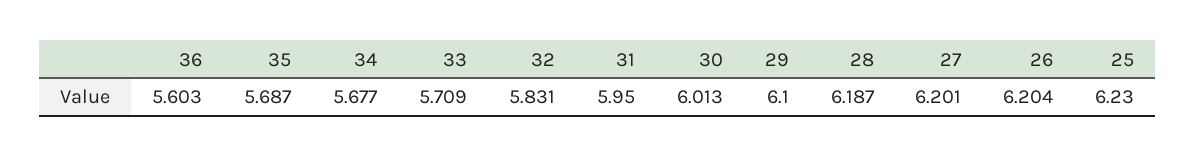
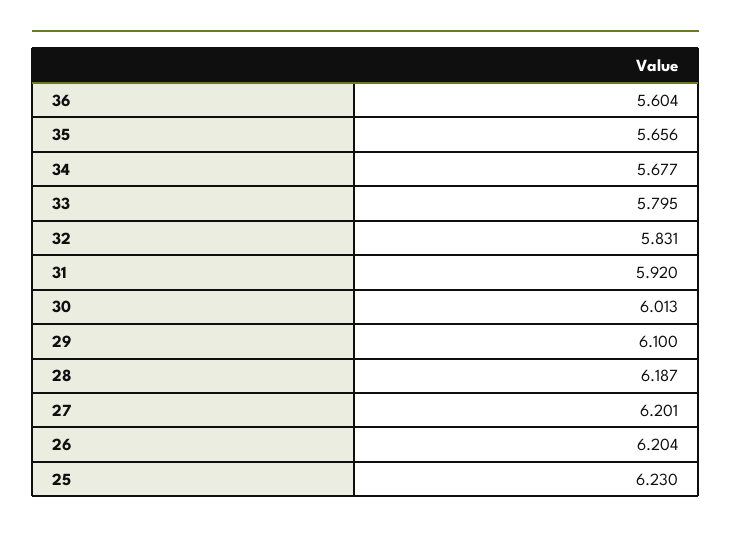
36: 5.603 -> 5.604
35: 5.687 -> 5.656
33: 5.709 -> 5.795
31: 5.95 -> 5.92

